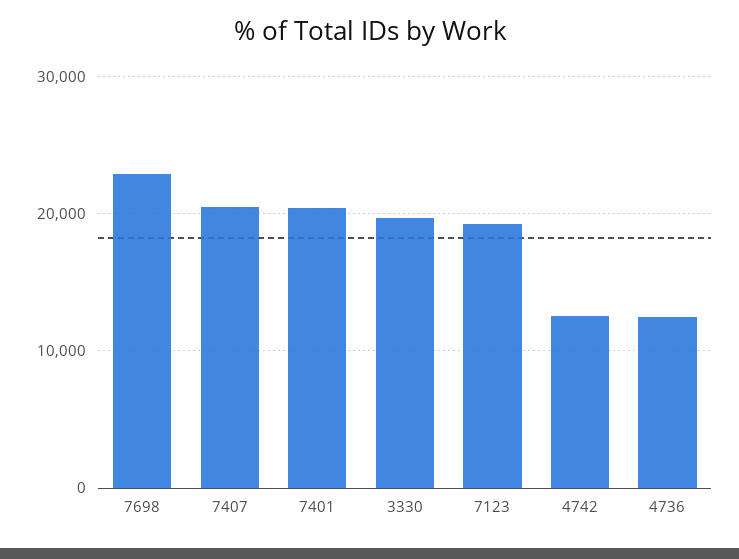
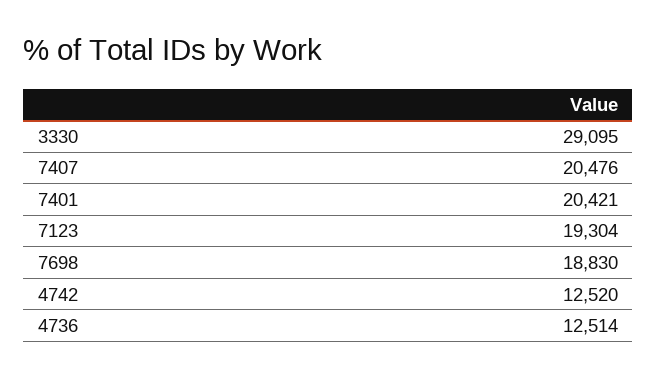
7698: 23000 -> 18830
3330: 20000 -> 29095

